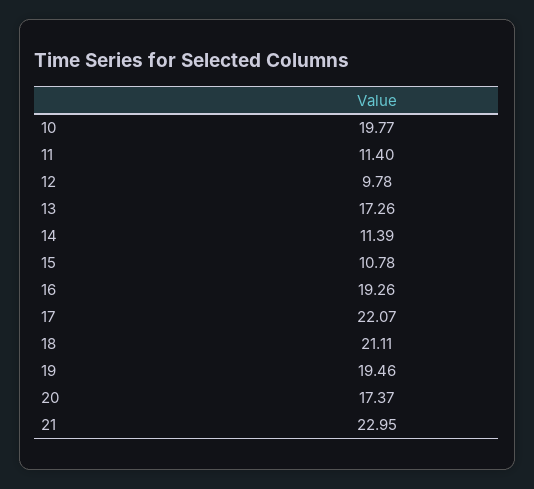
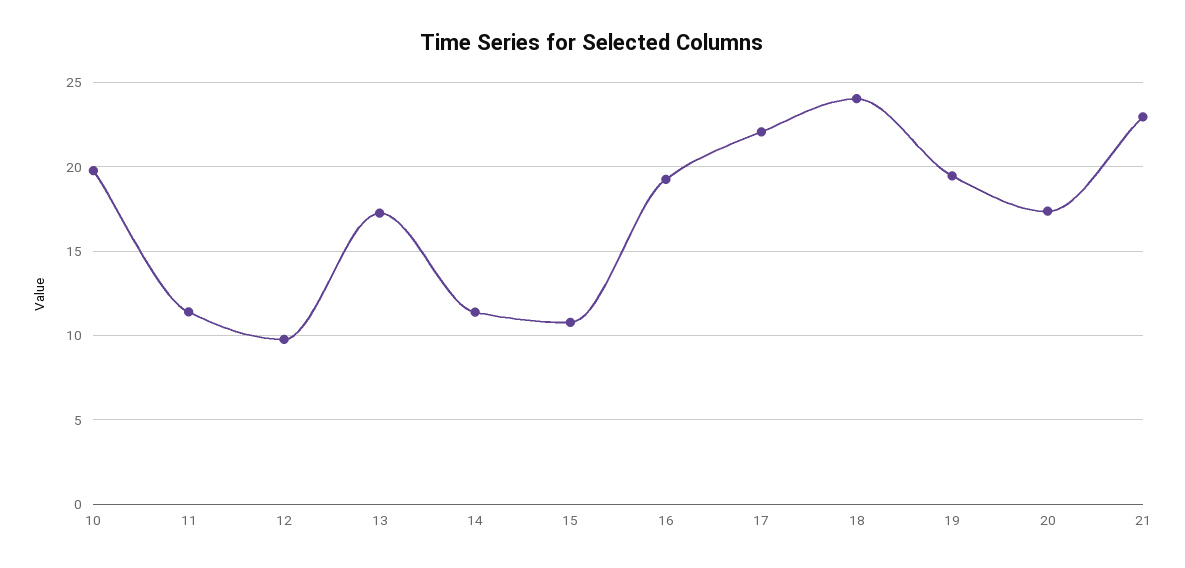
18: 21.11 -> 24

